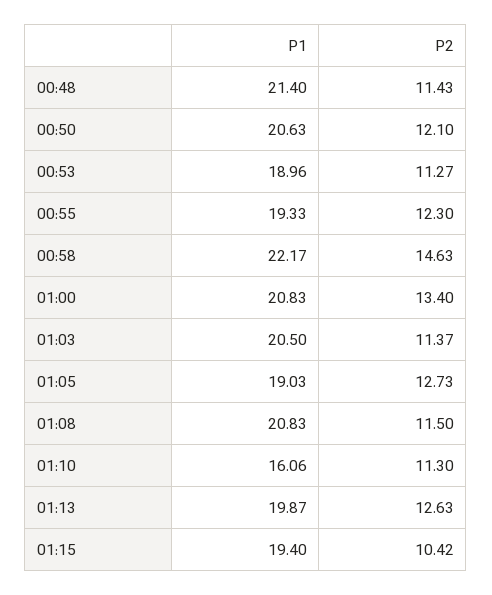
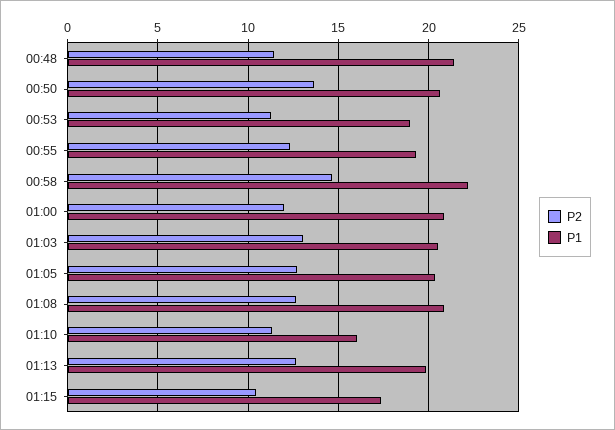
P2, 00:50: 12.1 -> 13.5
P2, 01:00: 13.4 -> 12
P2, 01:03: 11.37 -> 13
P1, 01:05: 19.03 -> 20.5
P2, 01:08: 11.5 -> 12.5
P1, 01:15: 19.4 -> 17.5

